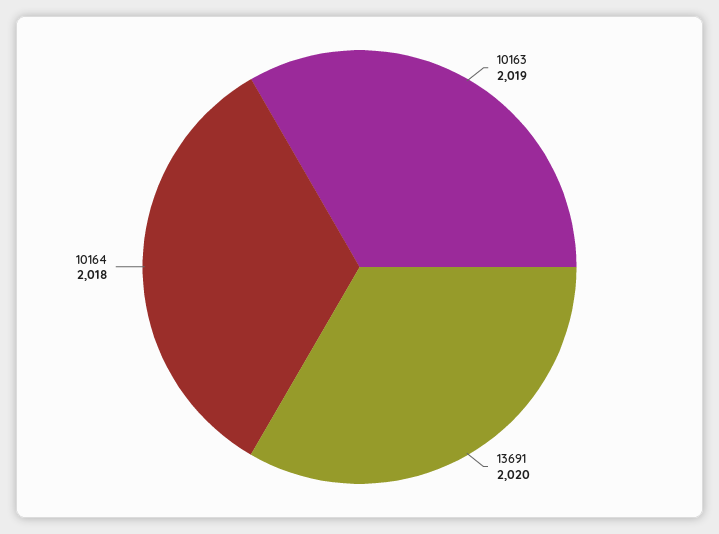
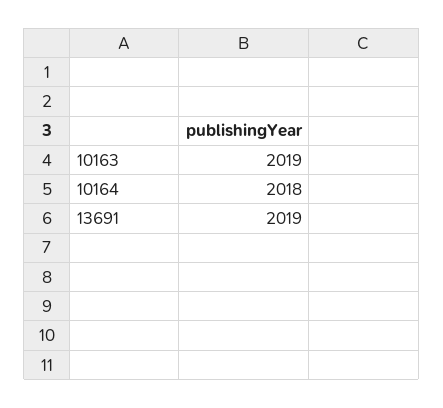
13691: 2020 -> 2019

